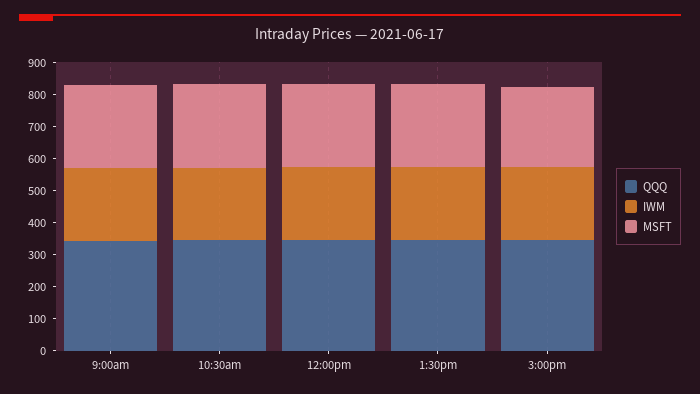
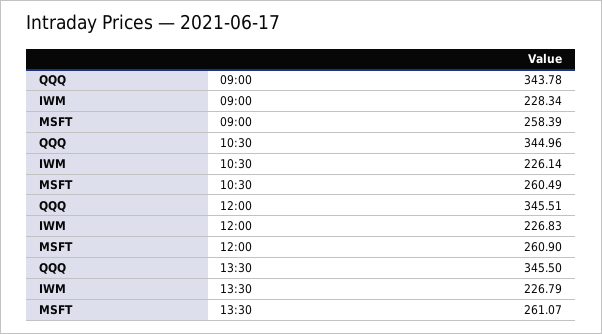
QQQ, 3:00pm: 350 -> none
IWM, 3:00pm: 225 -> none
MSFT, 3:00pm: 250 -> none

